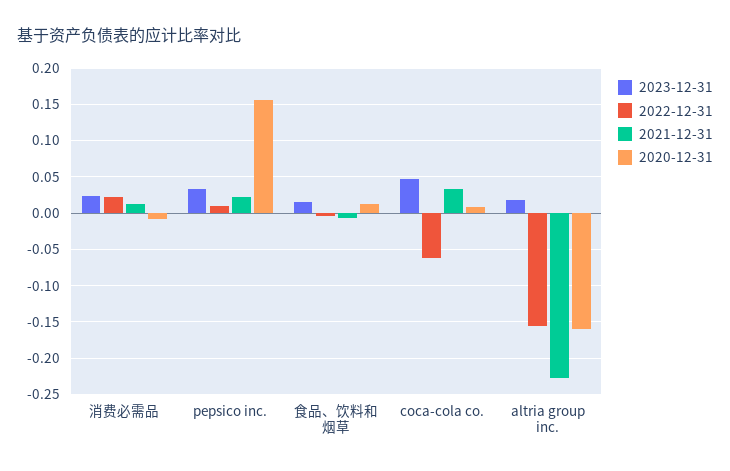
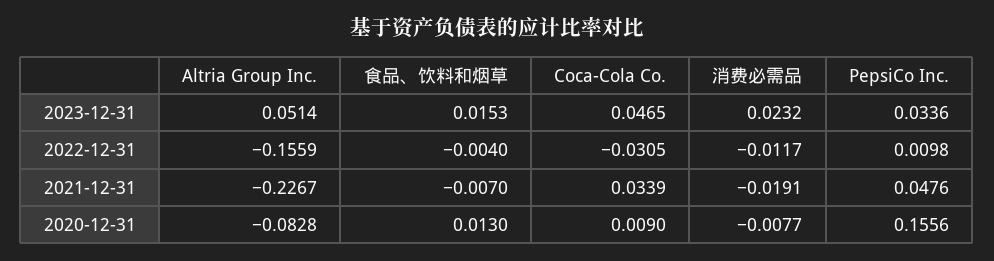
2022-12-31, 消费必需品: 0.02 -> -0.0117
2021-12-31, 消费必需品: 0.01 -> -0.0191
2021-12-31, pepsico inc.: 0.02 -> 0.0476
2022-12-31, coca-cola co.: -0.06 -> -0.0305
2023-12-31, altria group inc.: 0.02 -> 0.0514
2020-12-31, altria group inc.: -0.16 -> -0.0828

